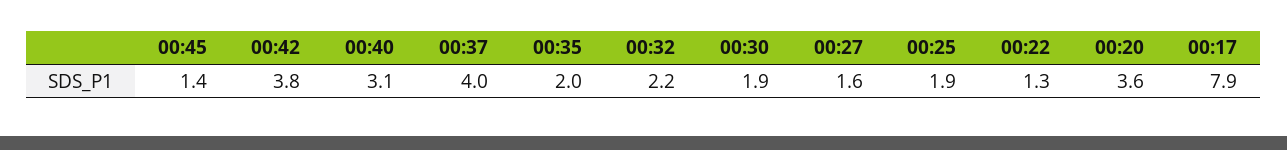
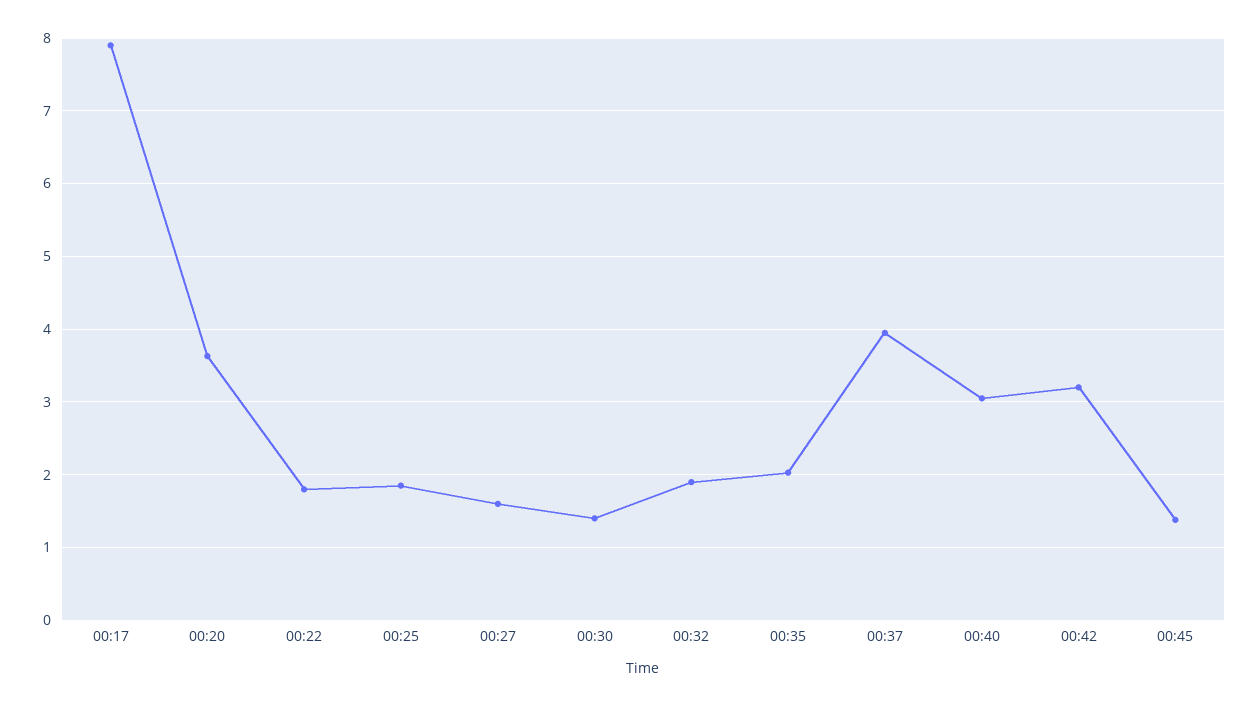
00:42: 3.8 -> 3.2
00:32: 2.2 -> 1.9
00:30: 1.9 -> 1.4
00:22: 1.3 -> 1.8

